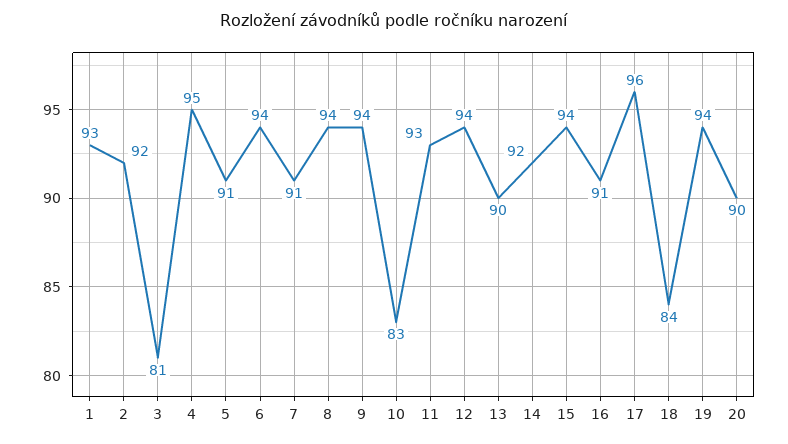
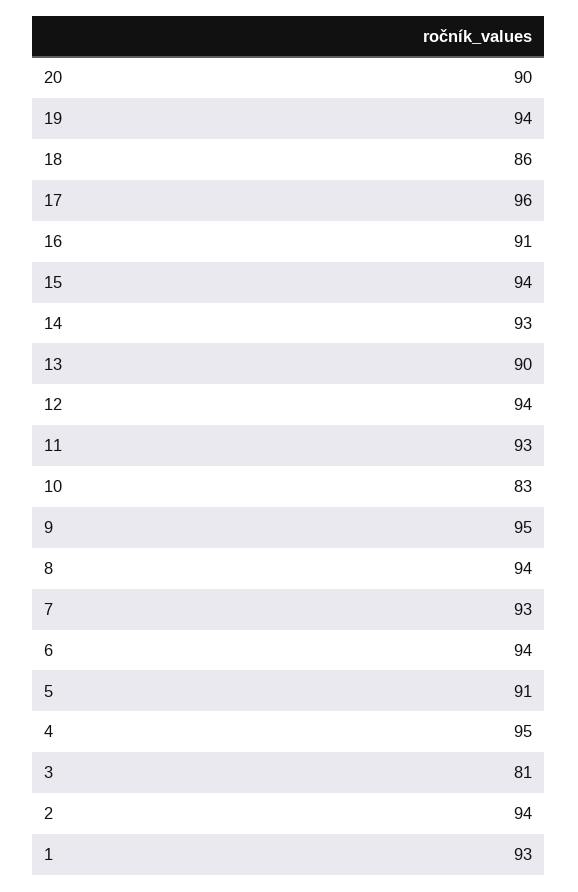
2: 92 -> 94
7: 91 -> 93
9: 94 -> 95
14: 92 -> 93
18: 84 -> 86

